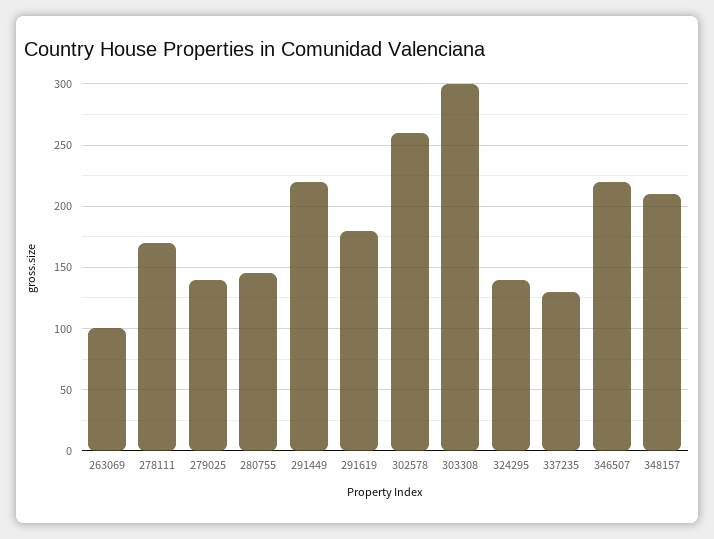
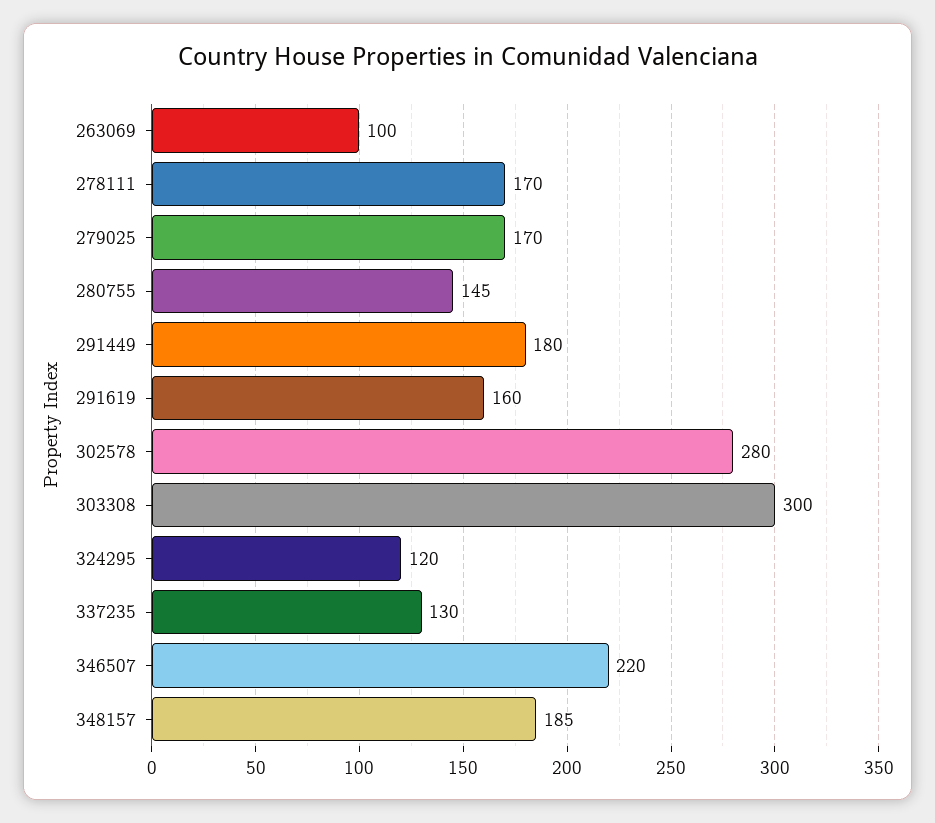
279025: 140 -> 170
291449: 220 -> 180
291619: 180 -> 160
302578: 260 -> 280
324295: 140 -> 120
348157: 210 -> 185

